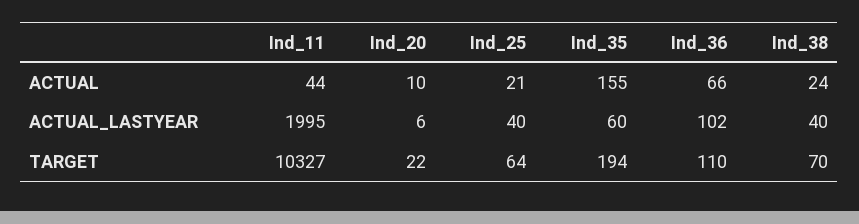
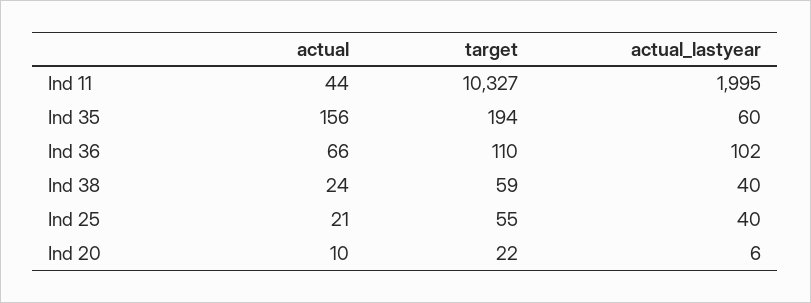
Ind_35, ACTUAL: 155 -> 156
Ind_25, TARGET: 64 -> 55
Ind_38, TARGET: 70 -> 59

